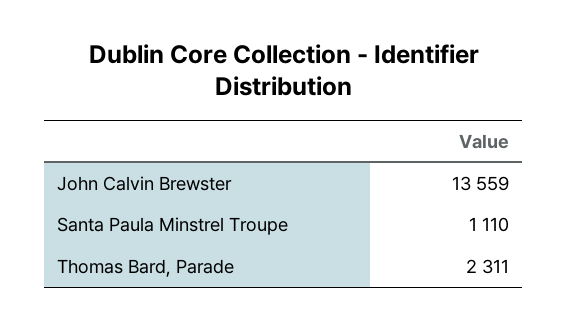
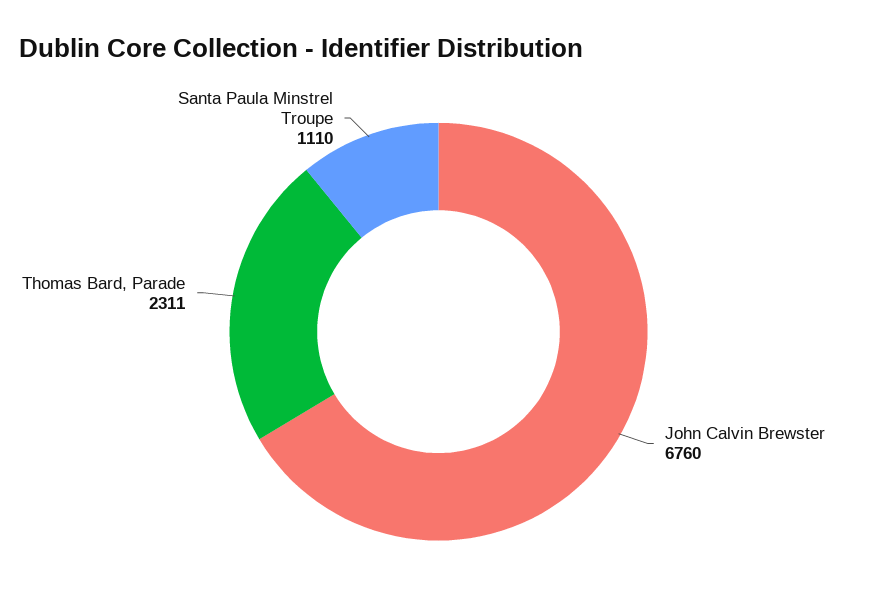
John Calvin Brewster: 13559 -> 6760

